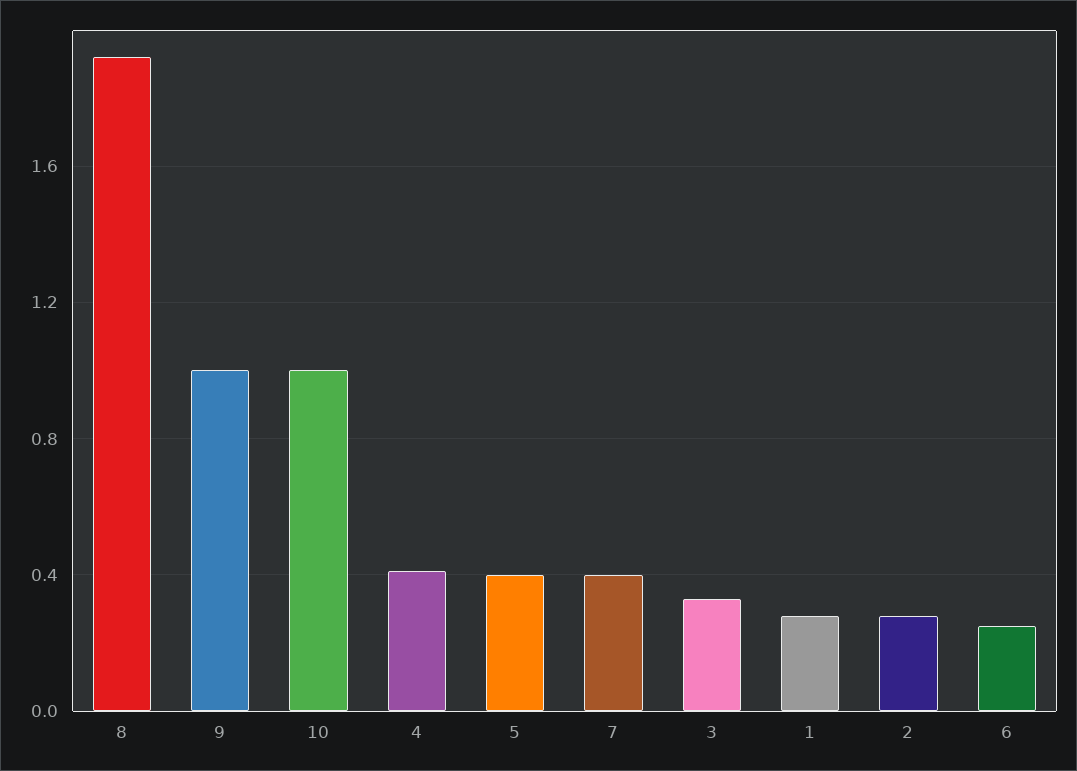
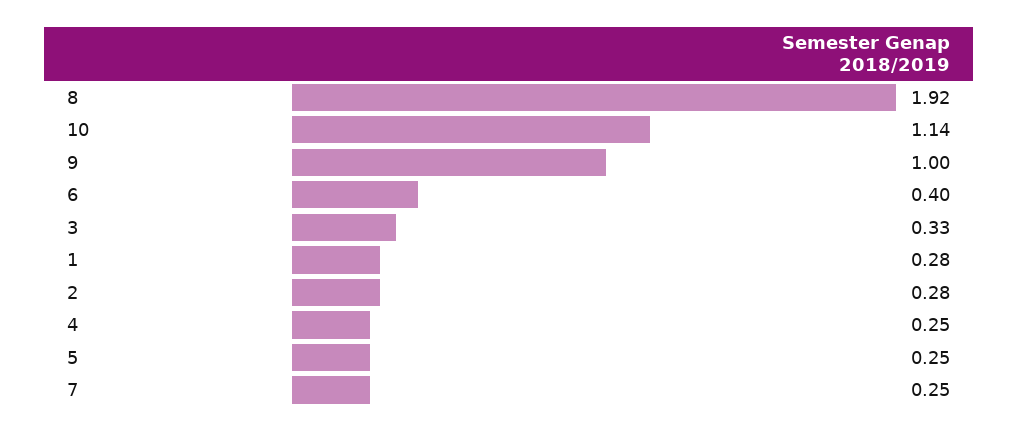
10: 1 -> 1.14
4: 0.4 -> 0.25
5: 0.4 -> 0.25
7: 0.4 -> 0.25
6: 0.25 -> 0.4

